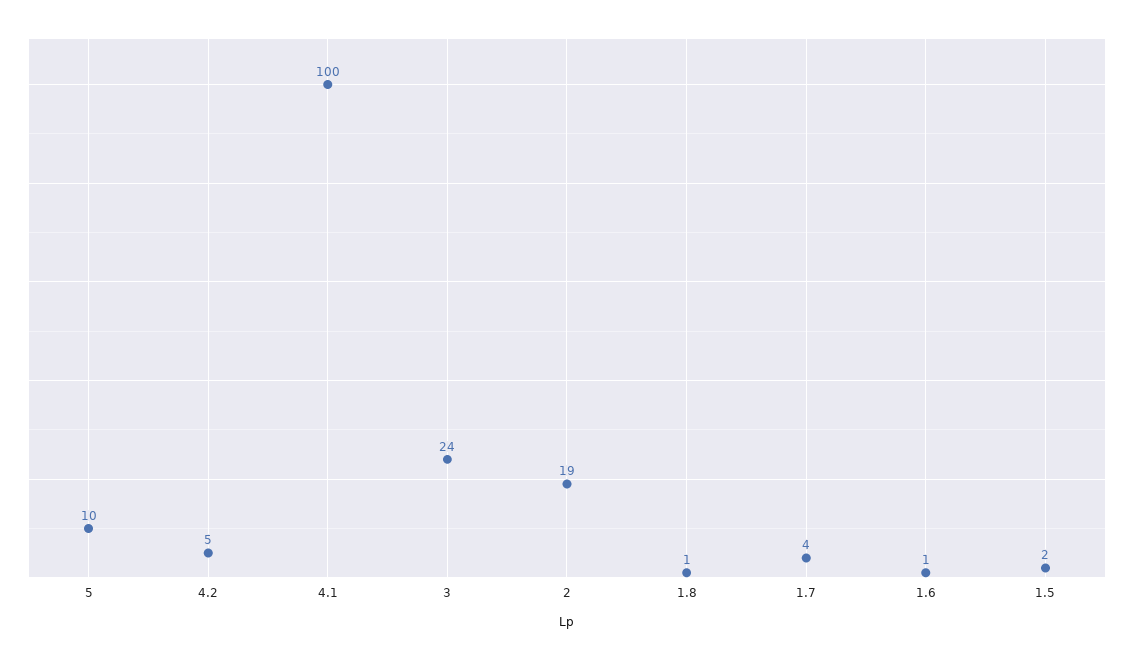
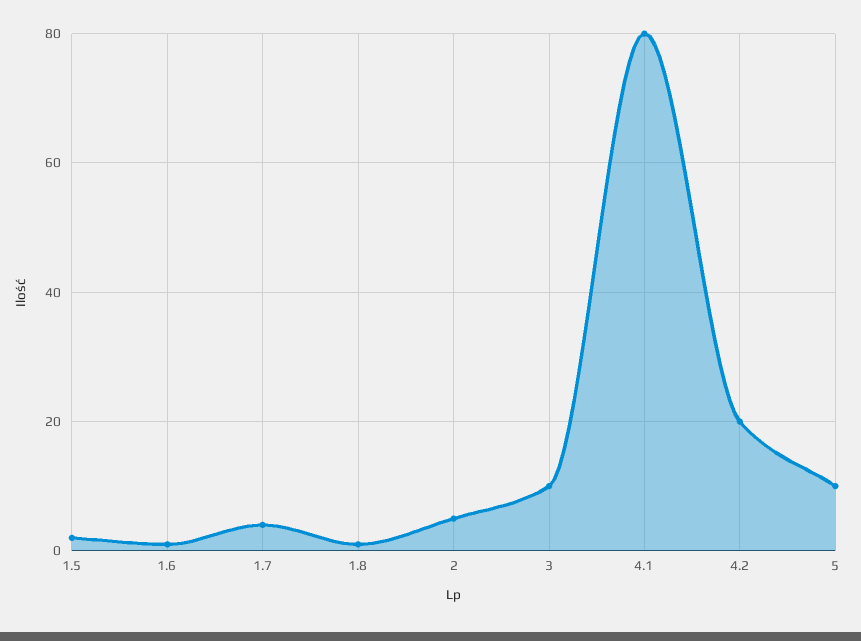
4.2: 5 -> 20
4.1: 100 -> 80
3: 24 -> 10
2: 19 -> 5

